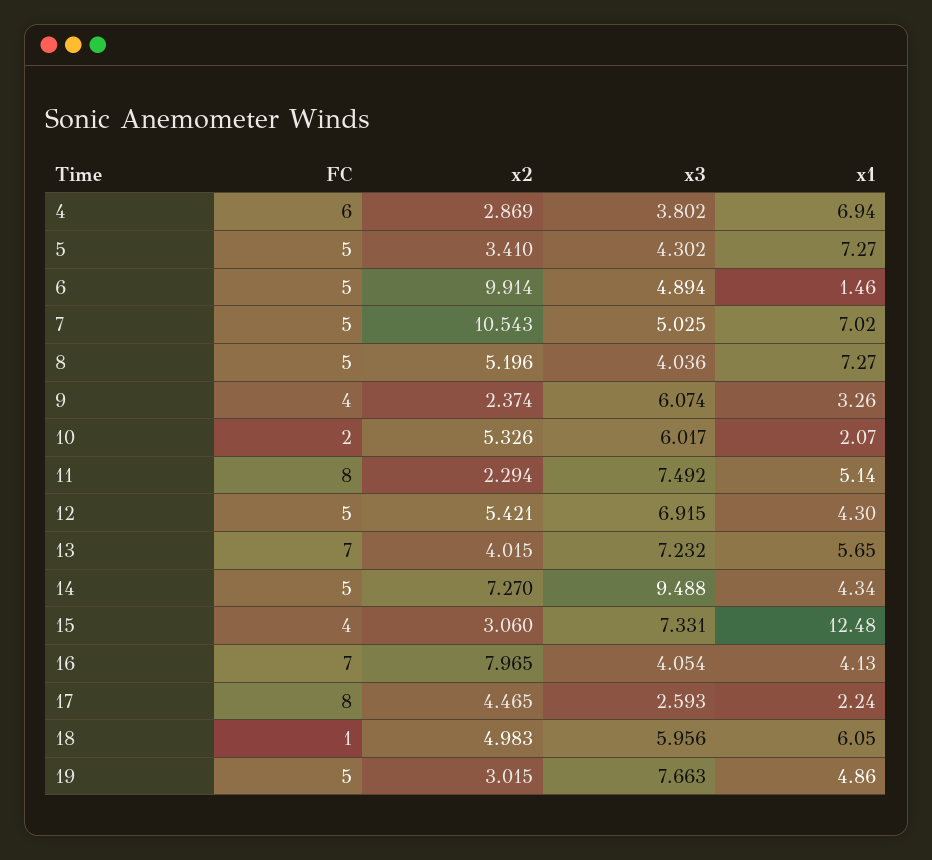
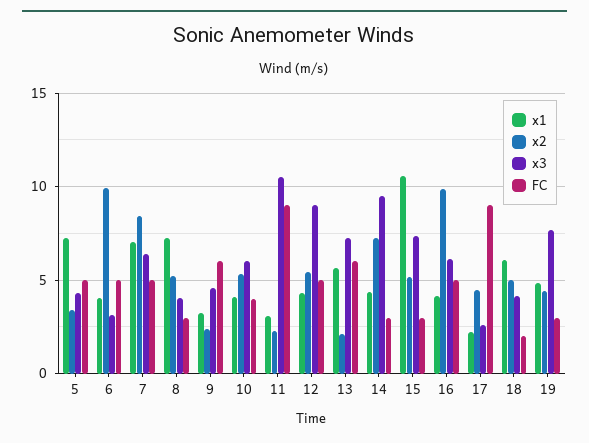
FC, 4: 6 -> none
x2, 4: 2.869 -> none
x3, 4: 3.802 -> none
x1, 4: 6.94 -> none
x3, 6: 4.894 -> 3
x1, 6: 1.46 -> 4
x2, 7: 10.543 -> 8.5
x3, 7: 5.025 -> 6.5
FC, 8: 5 -> 3
FC, 9: 4 -> 6
x3, 9: 6.074 -> 4.5
FC, 10: 2 -> 4
x1, 10: 2.07 -> 4
FC, 11: 8 -> 9
x3, 11: 7.492 -> 10.5
x1, 11: 5.14 -> 3
x3, 12: 6.915 -> 9
FC, 13: 7 -> 6
x2, 13: 4.015 -> 2
FC, 14: 5 -> 3
FC, 15: 4 -> 3
x2, 15: 3.06 -> 5
x1, 15: 12.48 -> 10.5
FC, 16: 7 -> 5
x2, 16: 7.965 -> 10
x3, 16: 4.054 -> 6
FC, 17: 8 -> 9
FC, 18: 1 -> 2
x3, 18: 5.956 -> 4
FC, 19: 5 -> 3
x2, 19: 3.015 -> 4.5

